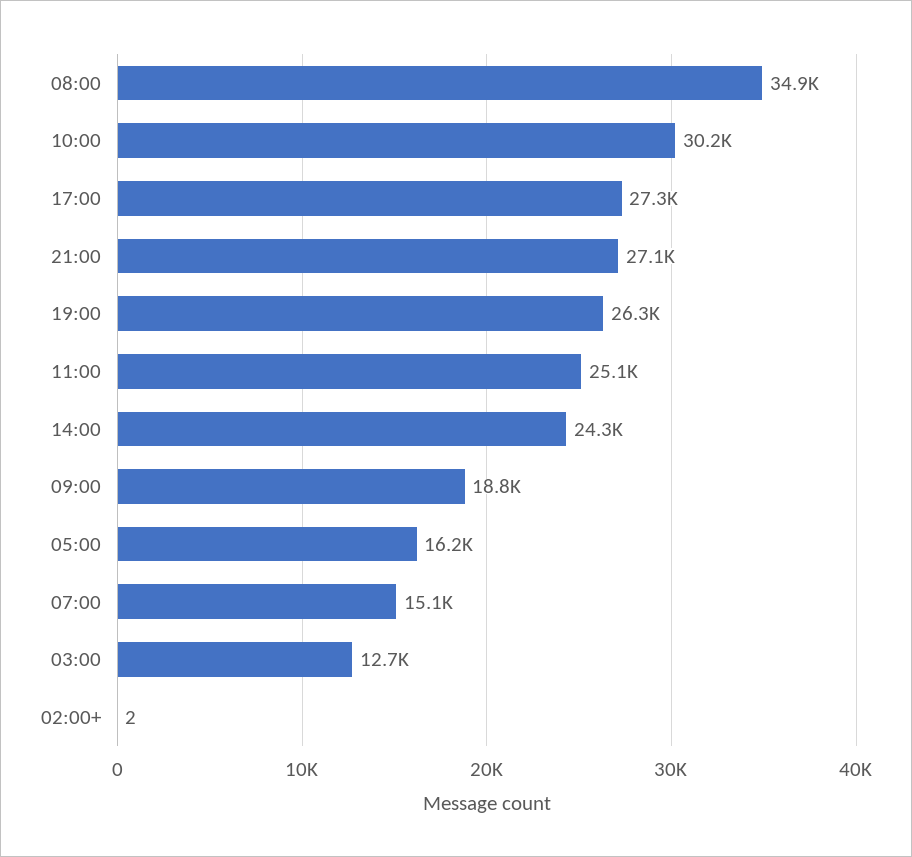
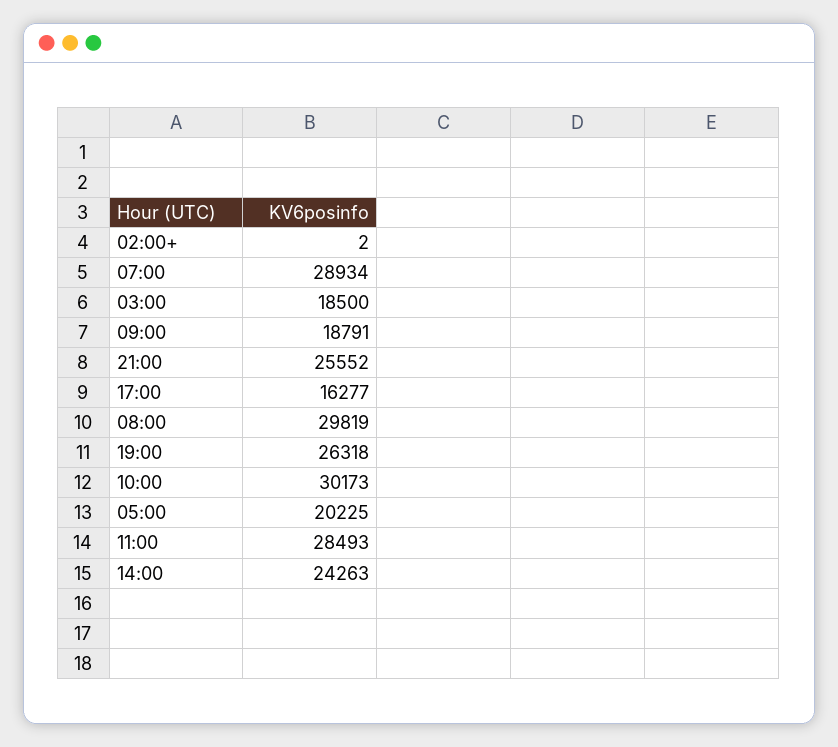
08:00: 34900 -> 29819
17:00: 27300 -> 16277
21:00: 27100 -> 25552
11:00: 25100 -> 28493
05:00: 16200 -> 20225
07:00: 15100 -> 28934
03:00: 12700 -> 18500

